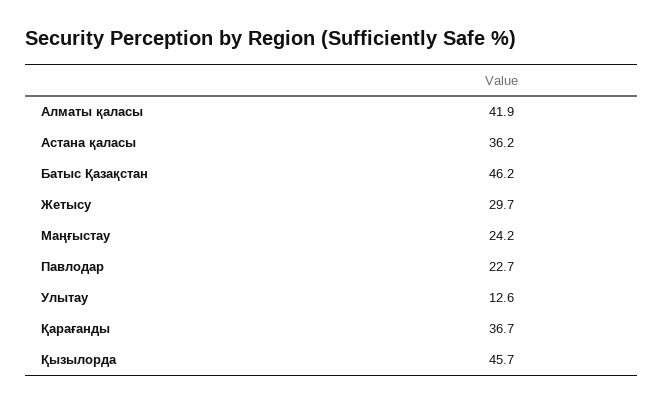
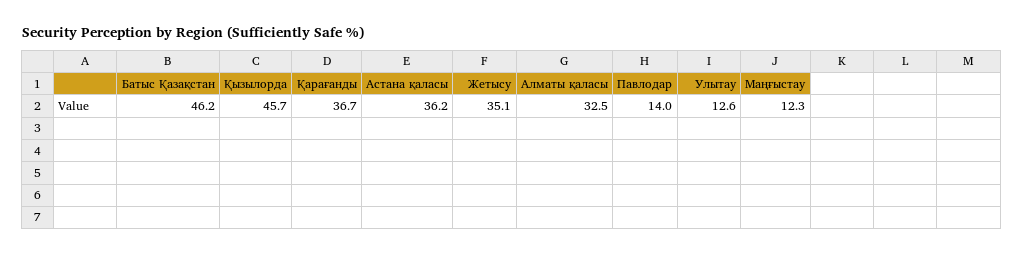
Алматы қаласы: 41.9 -> 32.5
Жетысу: 29.7 -> 35.1
Маңғыстау: 24.2 -> 12.3
Павлодар: 22.7 -> 14

